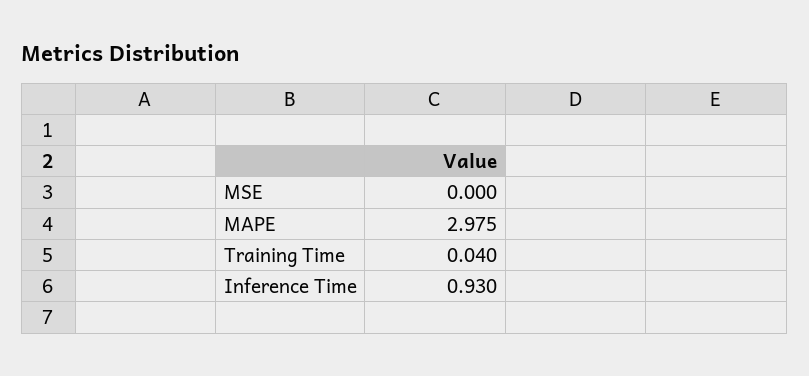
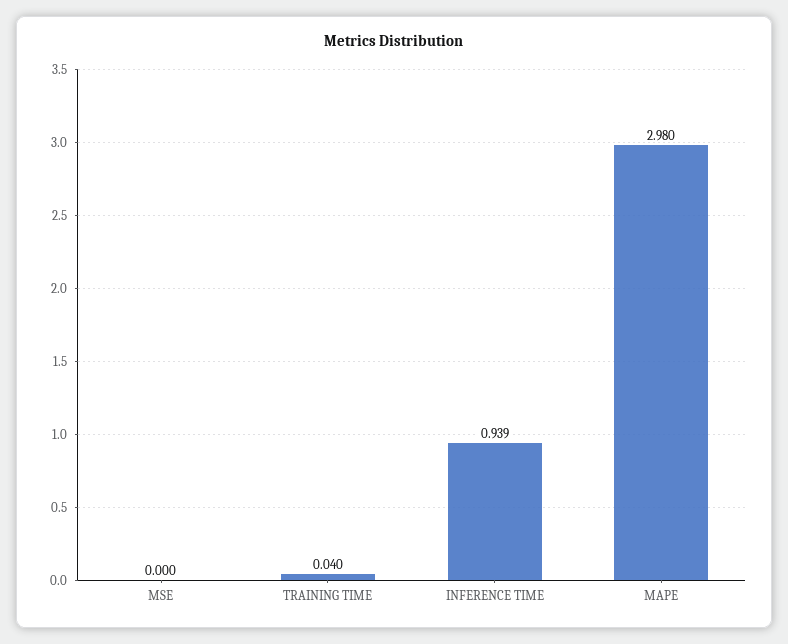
MAPE: 2.975 -> 2.98
Inference Time: 0.93 -> 0.939

